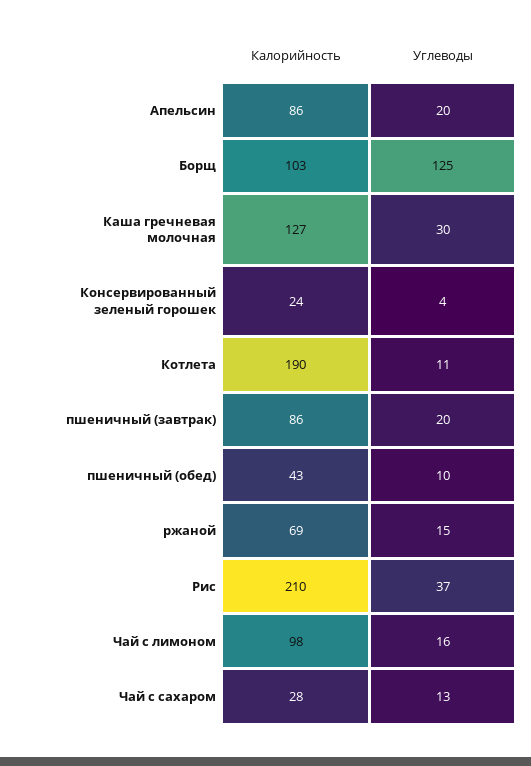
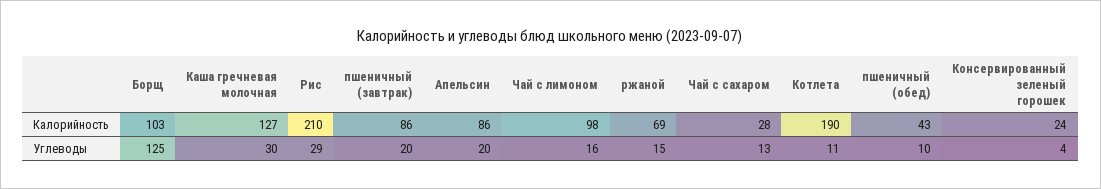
Углеводы, Рис: 37 -> 29

